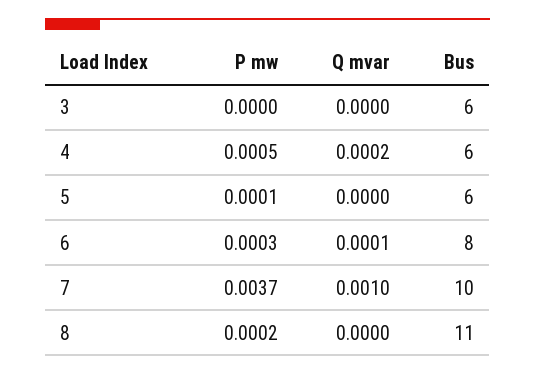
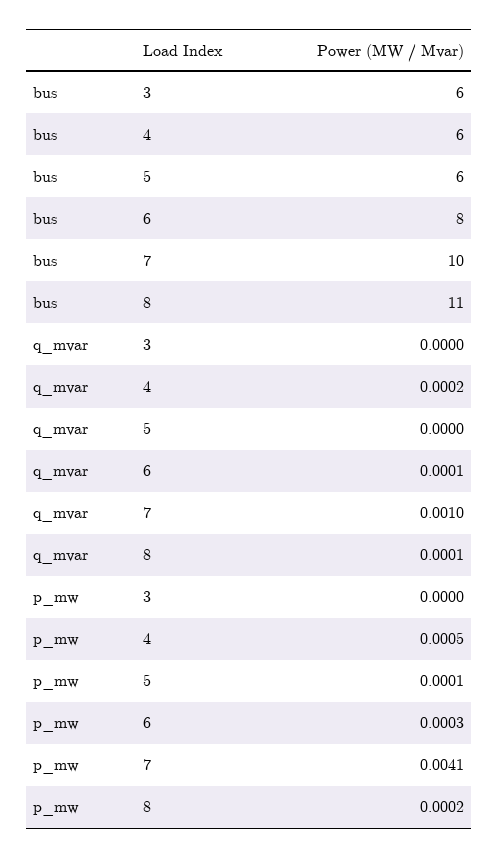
P mw, 7: 0.0037 -> 0.0041
Q mvar, 8: 0 -> 0.0001

